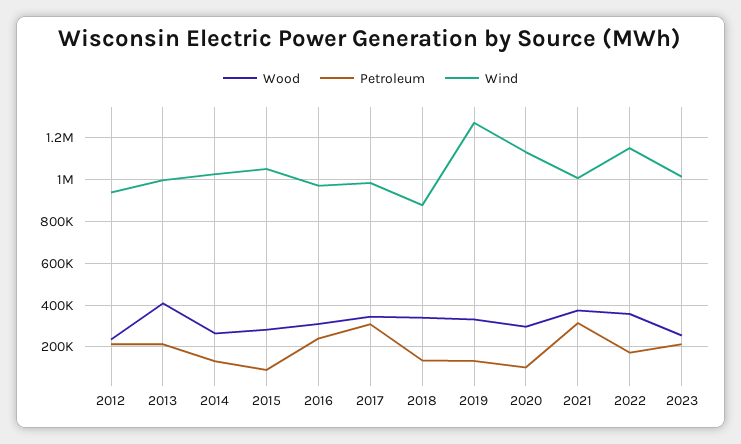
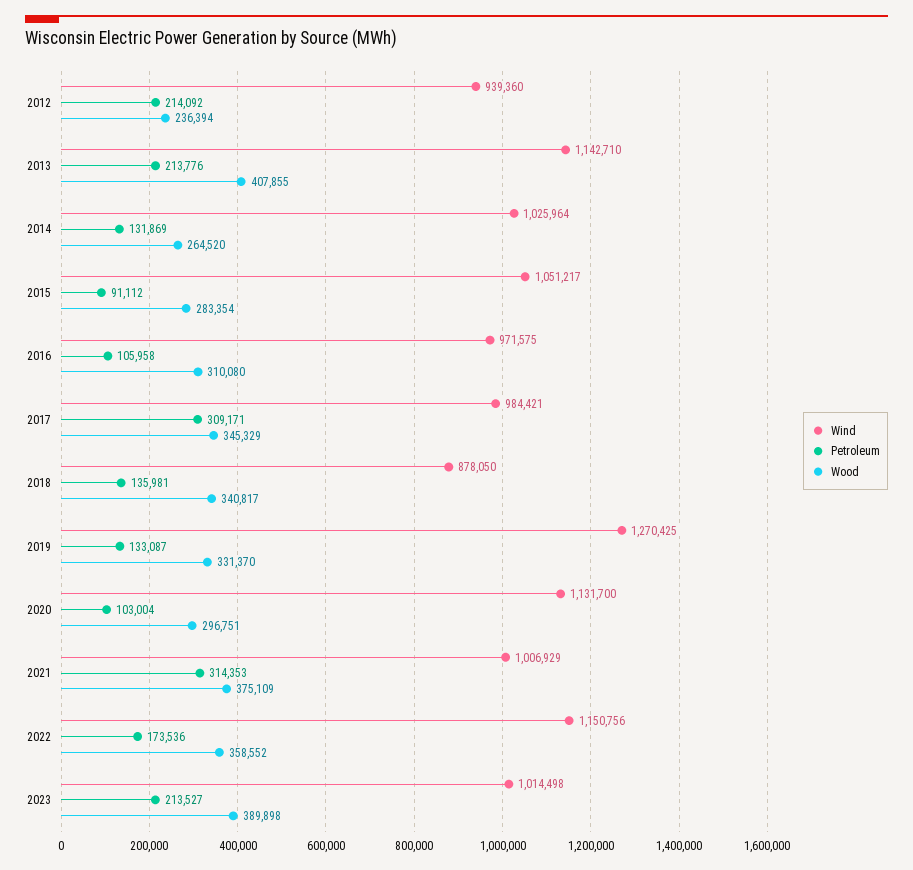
Wind, 2013: 1000000 -> 1142710
Petroleum, 2016: 250000 -> 105958
Wood, 2023: 250000 -> 389898

